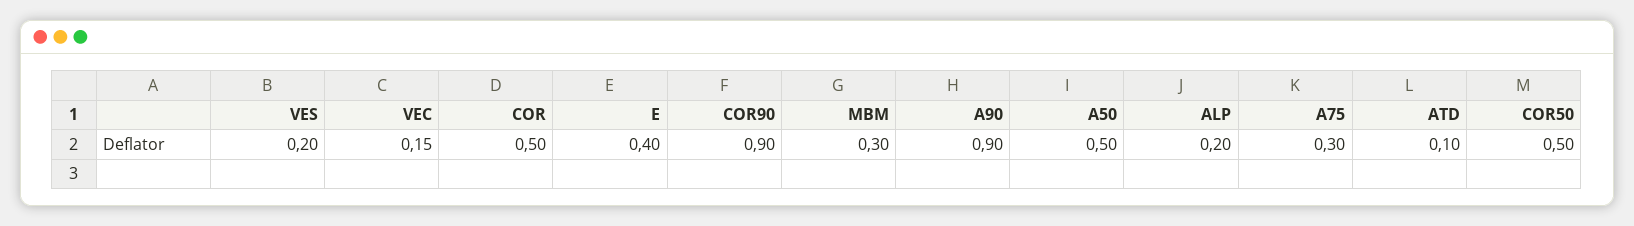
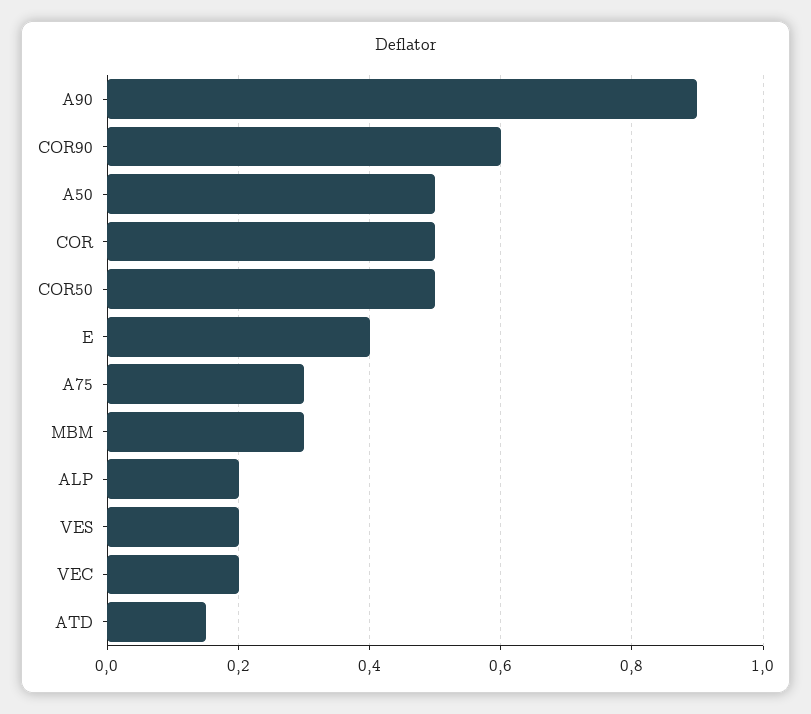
VEC: 0.15 -> 0.2
COR90: 0.9 -> 0.6
ATD: 0.1 -> 0.15

